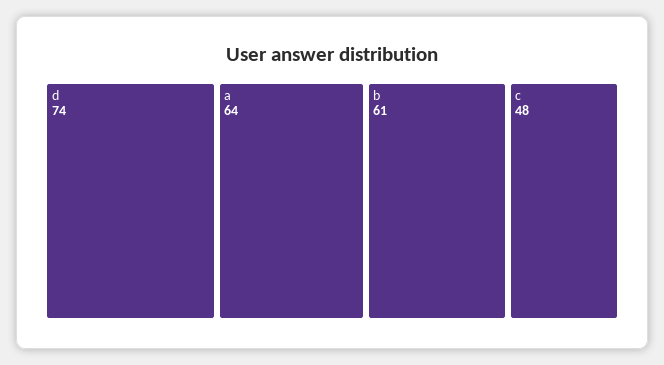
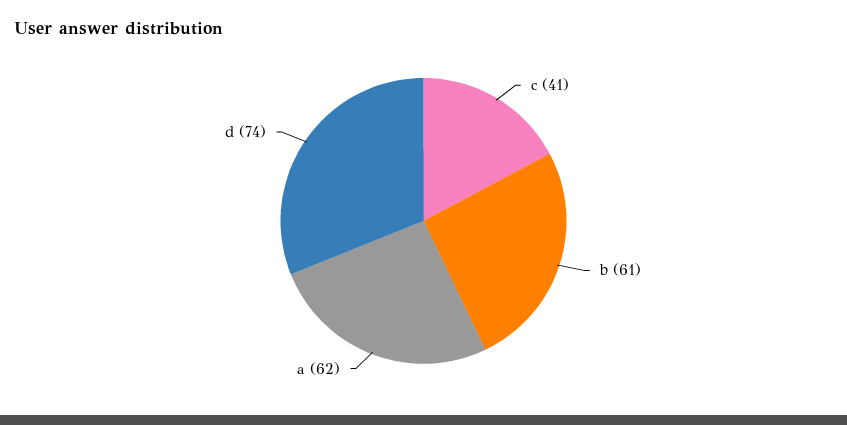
a: 64 -> 62
c: 48 -> 41

